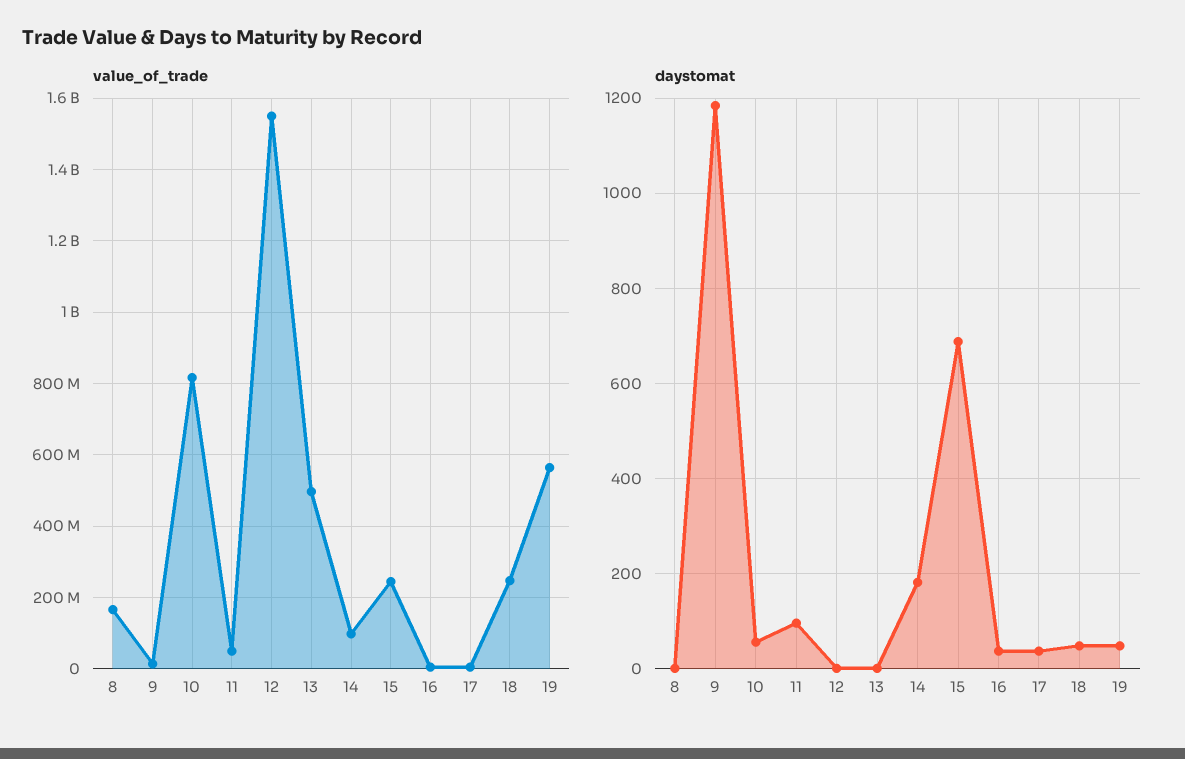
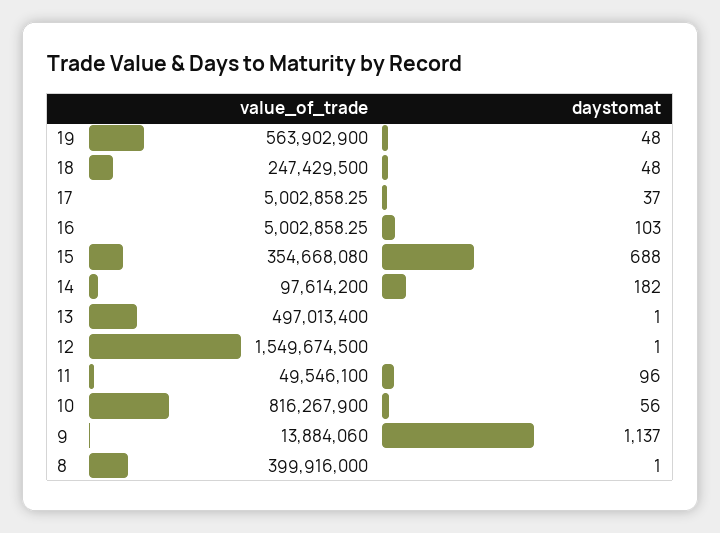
value_of_trade, 8: 160000000 -> 399916000
value_of_trade, 15: 240000000 -> 354668080
daystomat, 9: 1180 -> 1137
daystomat, 16: 40 -> 103

